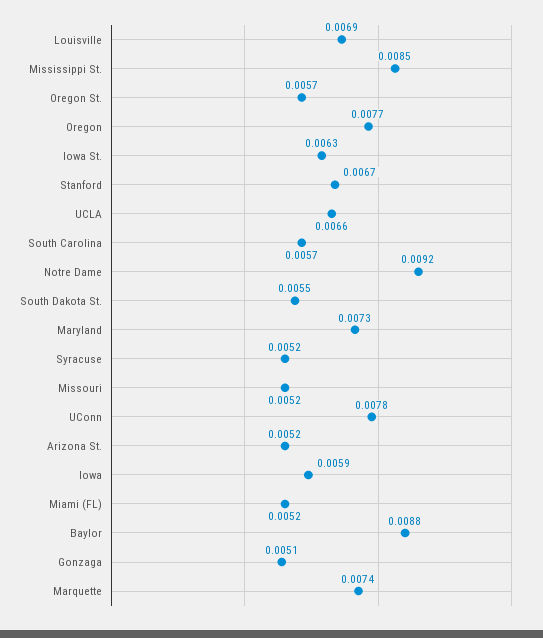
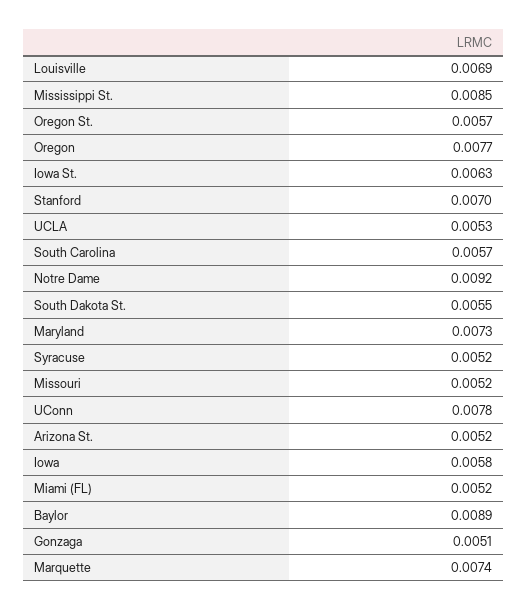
Stanford: 0.0067 -> 0.007
UCLA: 0.0066 -> 0.0053
Iowa: 0.0059 -> 0.0058
Baylor: 0.0088 -> 0.0089

